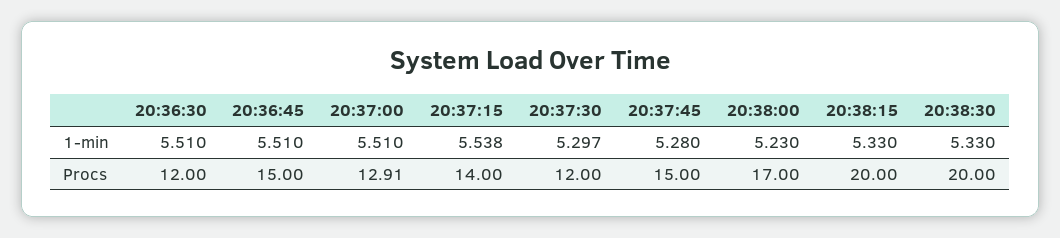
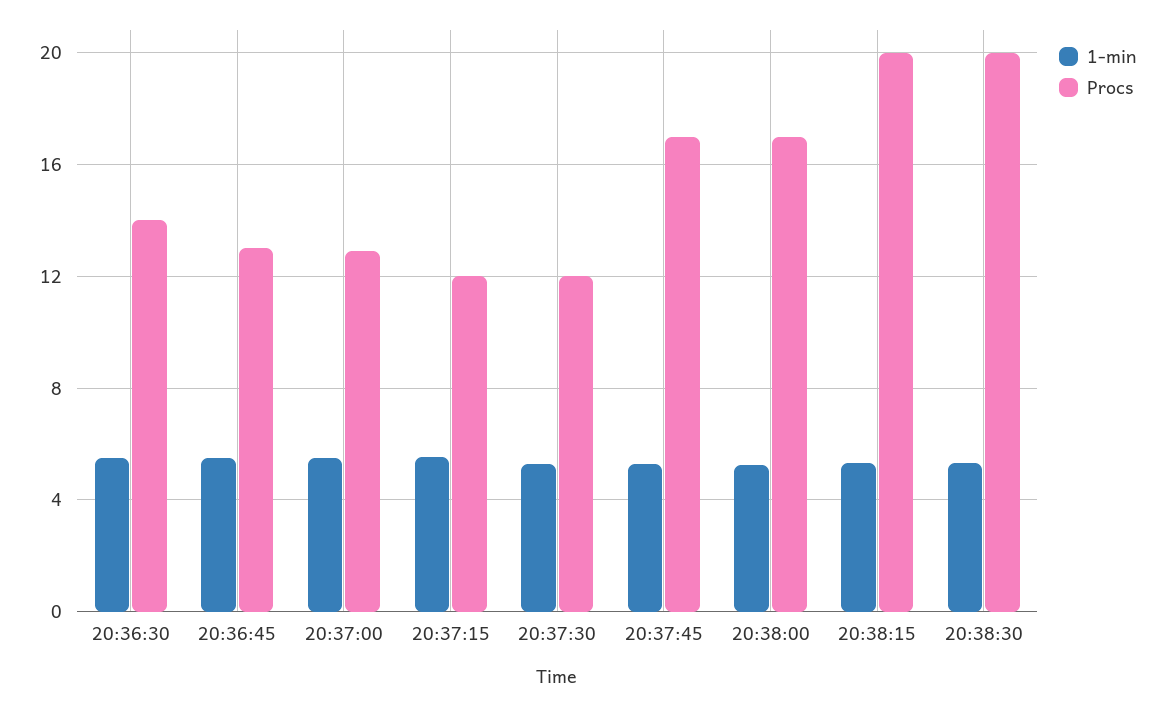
Procs, 20:36:30: 12 -> 14
Procs, 20:36:45: 15 -> 13
Procs, 20:37:15: 14 -> 12
Procs, 20:37:45: 15 -> 17

